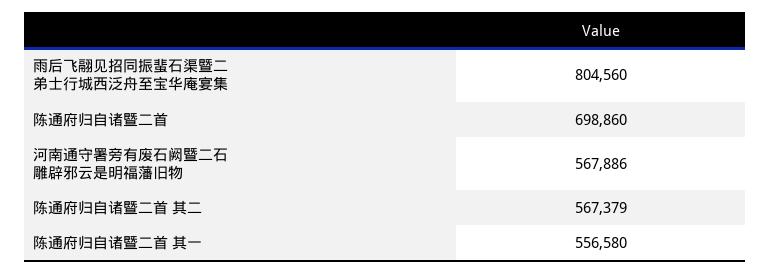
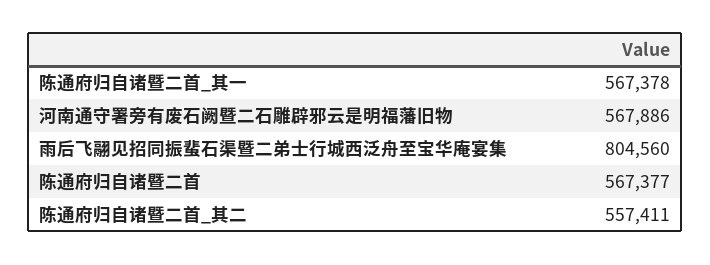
陈通府归自诸暨二首: 698860 -> 567377
陈通府归自诸暨二首 其二: 567379 -> 557411
陈通府归自诸暨二首 其一: 556580 -> 567378

